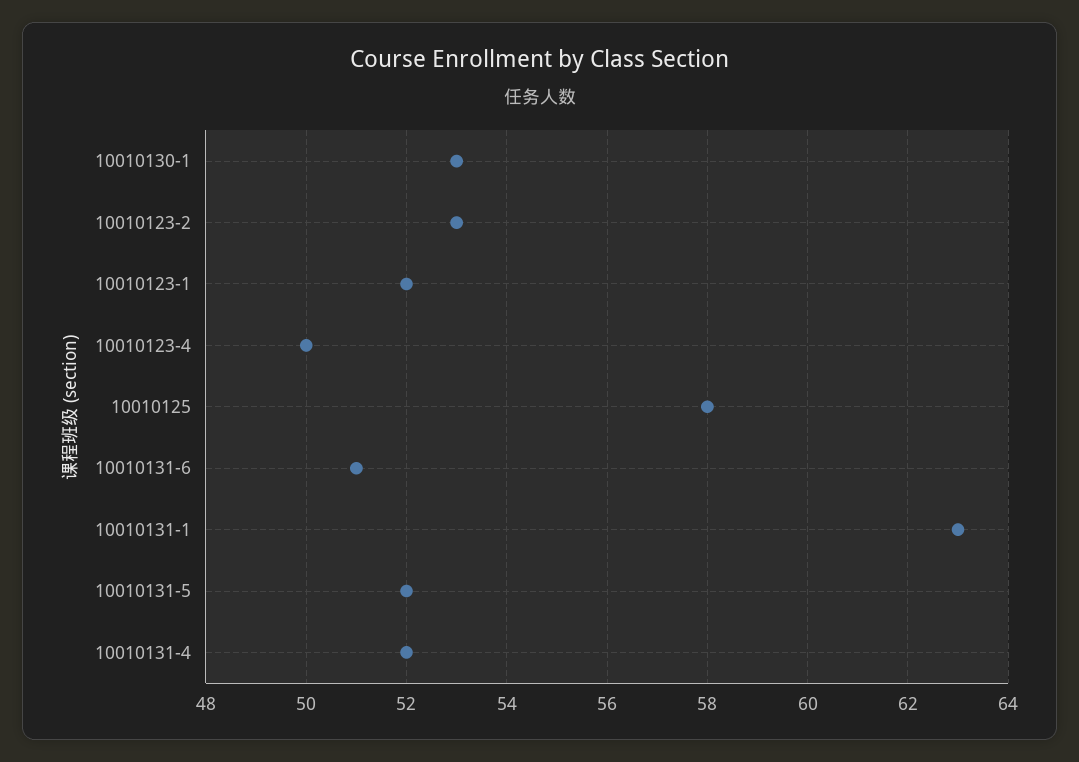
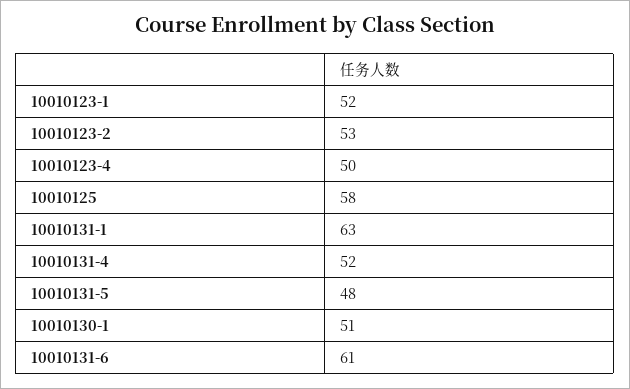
10010130-1: 53 -> 51
10010131-6: 51 -> 61
10010131-5: 52 -> 48

